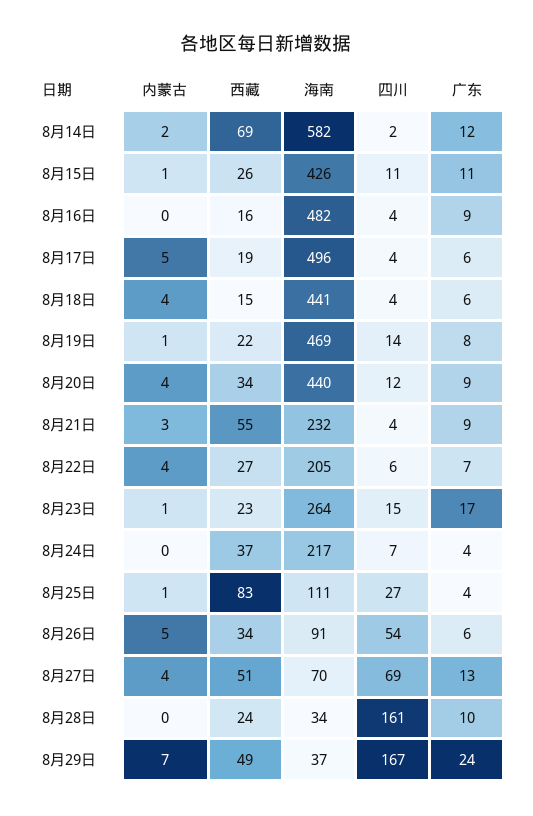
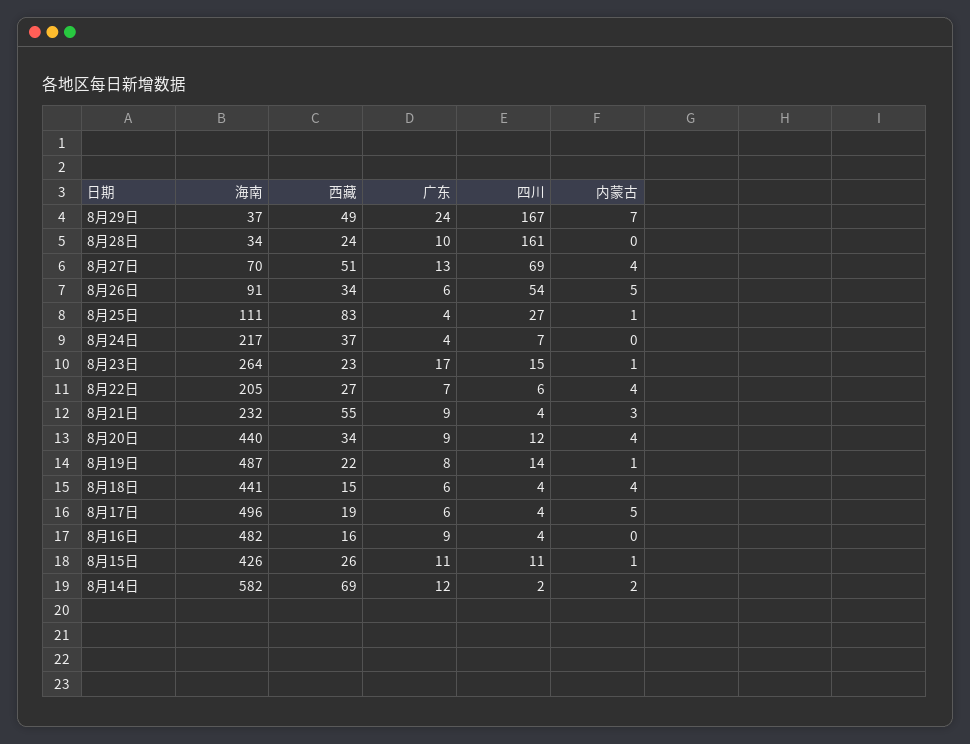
海南, 8月19日: 469 -> 487

